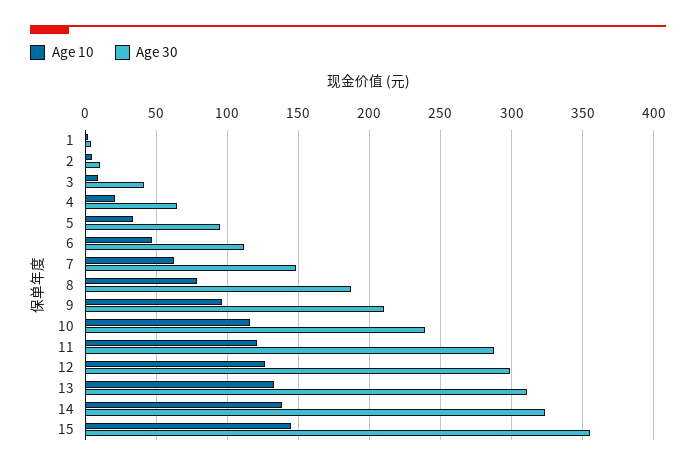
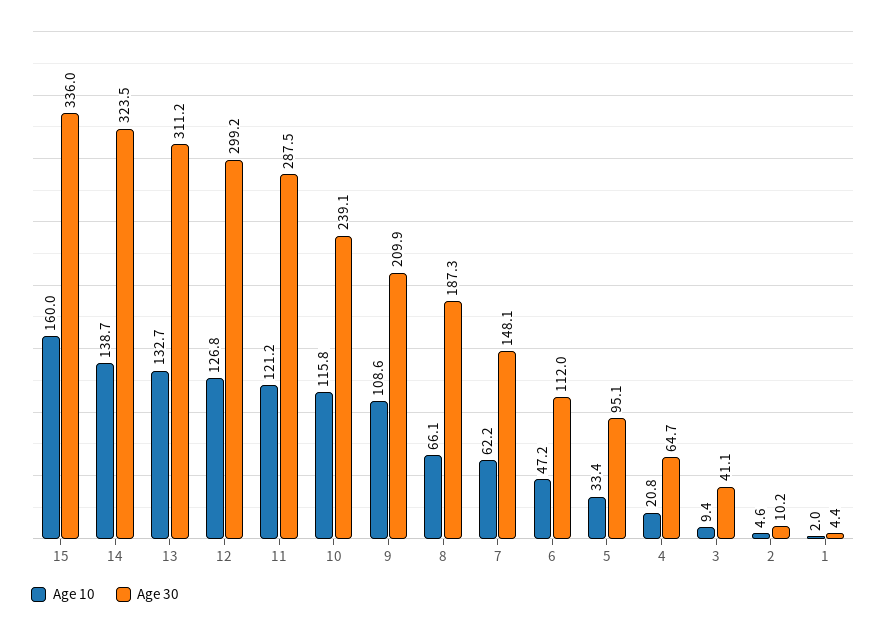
Age 10, 8: 80 -> 66.1
Age 10, 9: 95 -> 108.6
Age 10, 15: 145 -> 160
Age 30, 15: 355 -> 336

